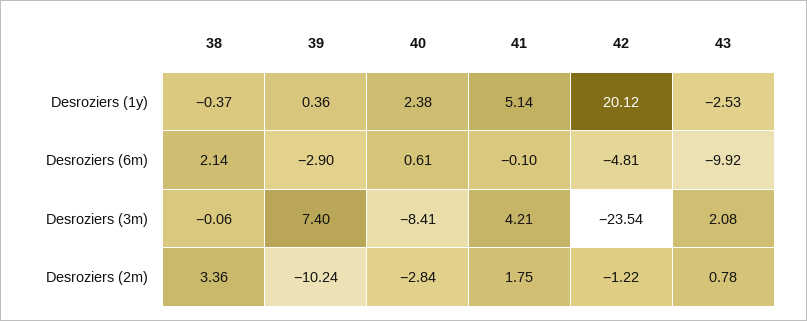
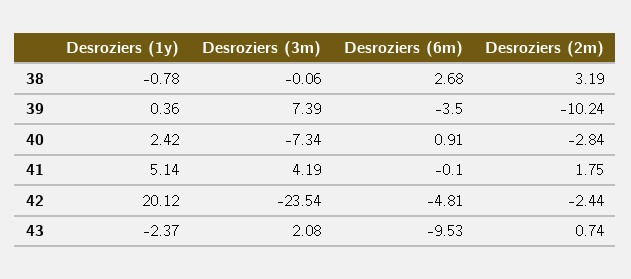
38, Desroziers (1y): -0.37 -> -0.78
40, Desroziers (1y): 2.38 -> 2.42
43, Desroziers (1y): -2.53 -> -2.37
38, Desroziers (6m): 2.14 -> 2.68
39, Desroziers (6m): -2.9 -> -3.5
40, Desroziers (6m): 0.61 -> 0.91
43, Desroziers (6m): -9.92 -> -9.53
39, Desroziers (3m): 7.4 -> 7.39
40, Desroziers (3m): -8.41 -> -7.34
41, Desroziers (3m): 4.21 -> 4.19
38, Desroziers (2m): 3.36 -> 3.19
42, Desroziers (2m): -1.22 -> -2.44
43, Desroziers (2m): 0.78 -> 0.74

